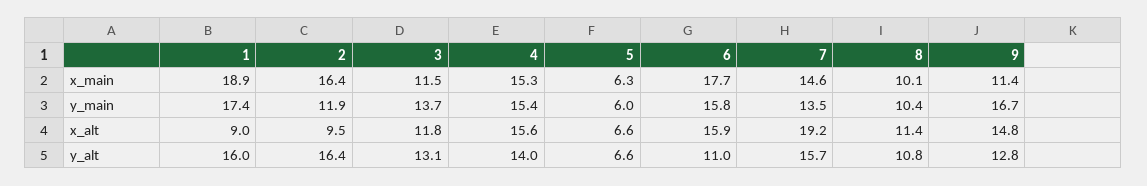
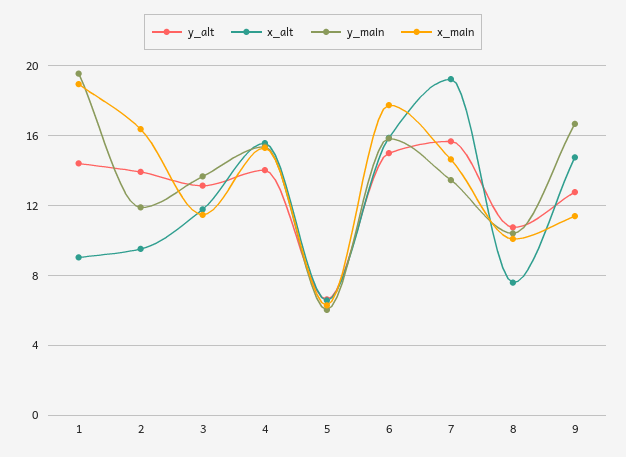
y_main, 1: 17.4 -> 19.5
x_alt, 8: 11.4 -> 7.5
y_alt, 1: 16 -> 14.5
y_alt, 2: 16.4 -> 14
y_alt, 6: 11 -> 15

